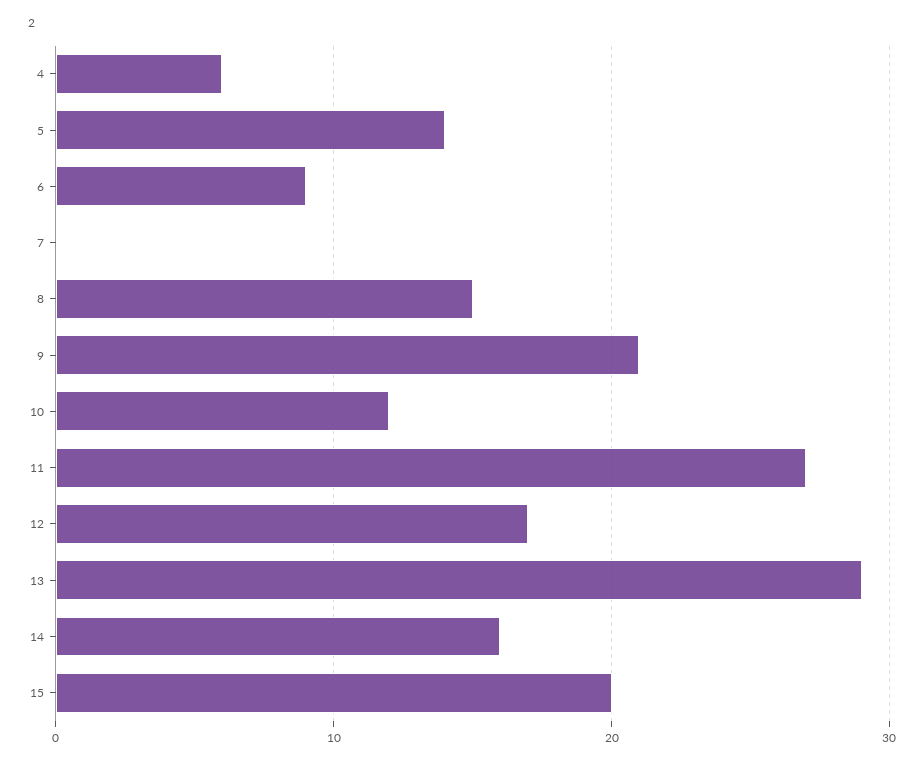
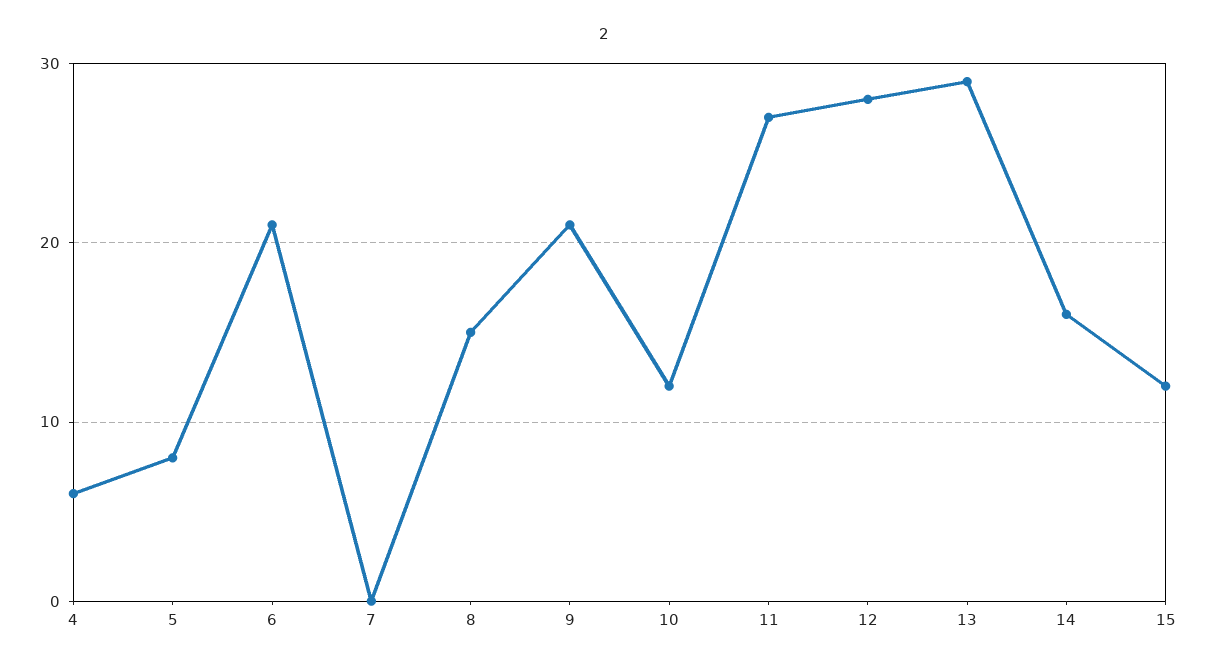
5: 14 -> 8
6: 9 -> 21
12: 17 -> 28
15: 20 -> 12

